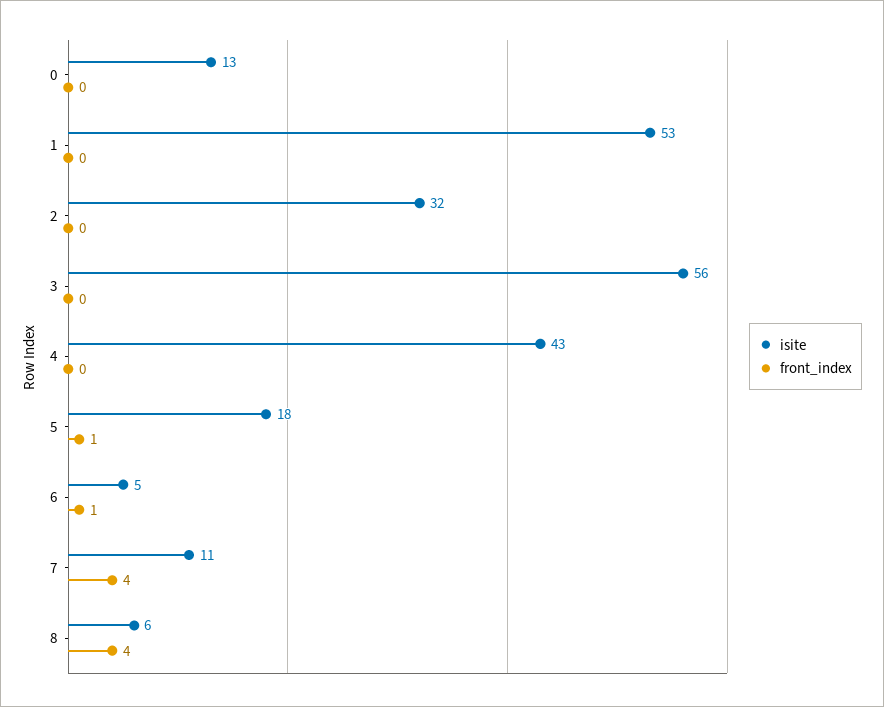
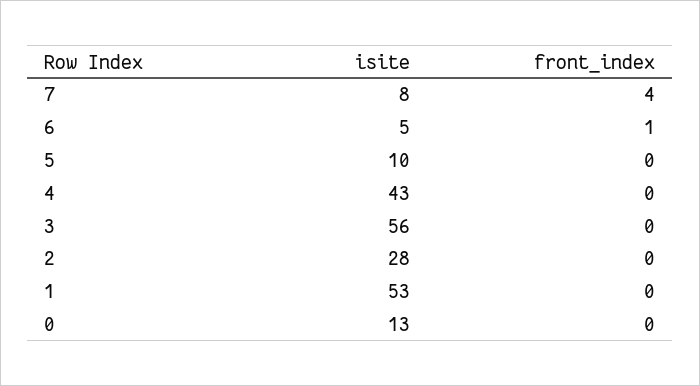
isite, 2: 32 -> 28
isite, 5: 18 -> 10
front_index, 5: 1 -> 0
isite, 7: 11 -> 8
isite, 8: 6 -> none
front_index, 8: 4 -> none

